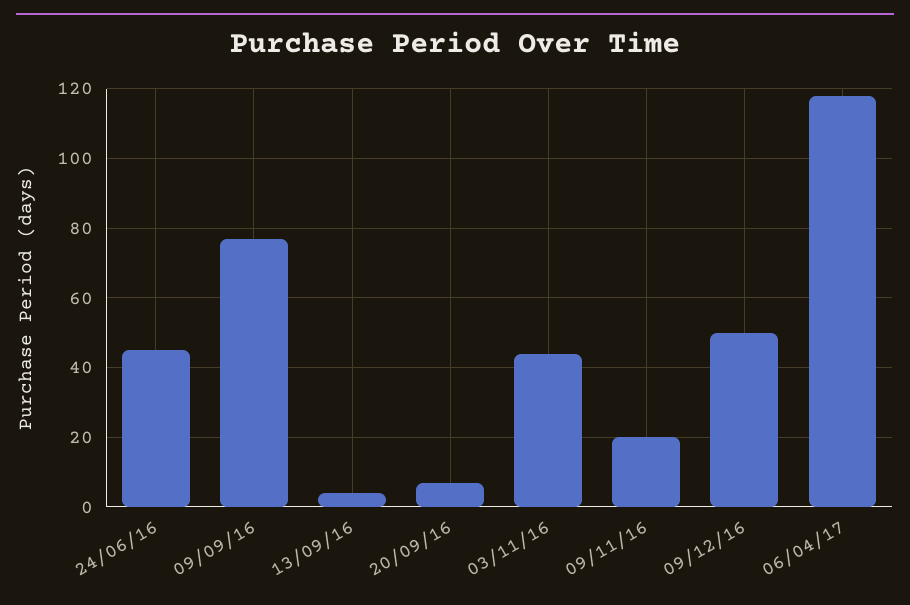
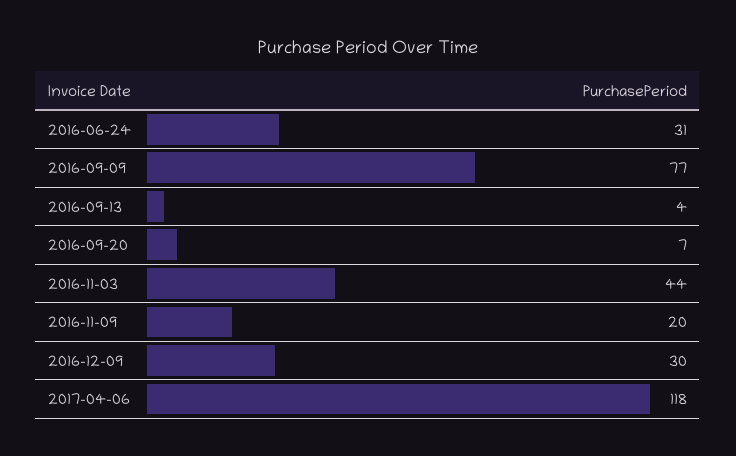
24/06/16: 45 -> 31
09/12/16: 50 -> 30

